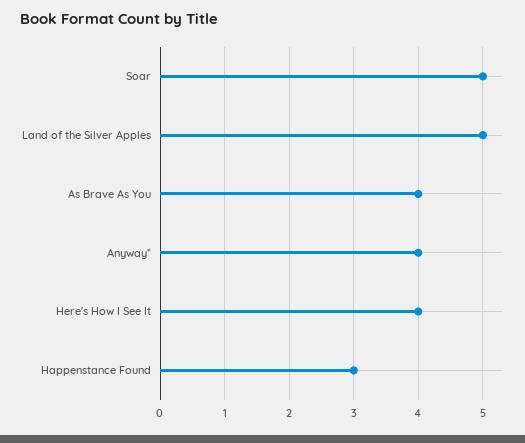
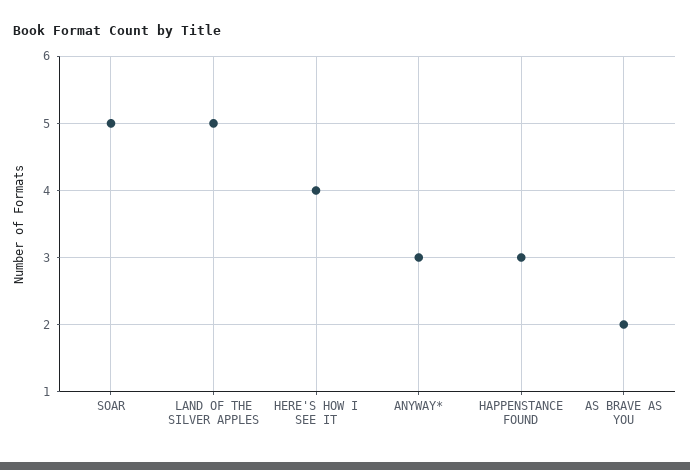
As Brave As You: 4 -> 2
Anyway*: 4 -> 3

